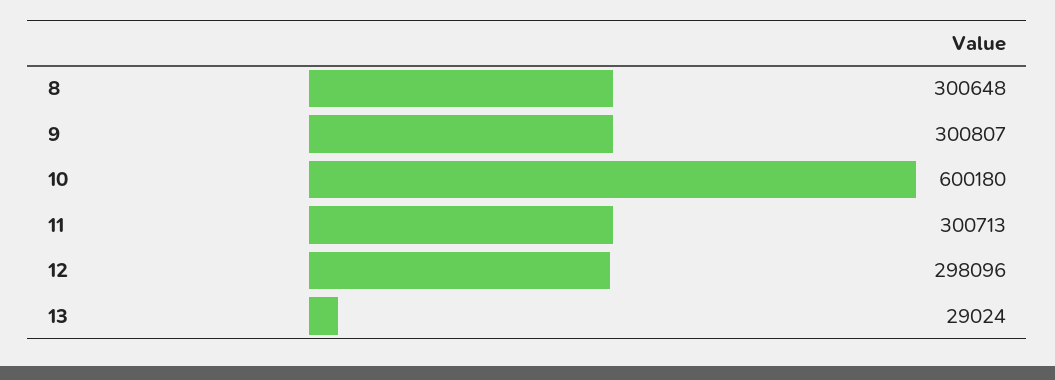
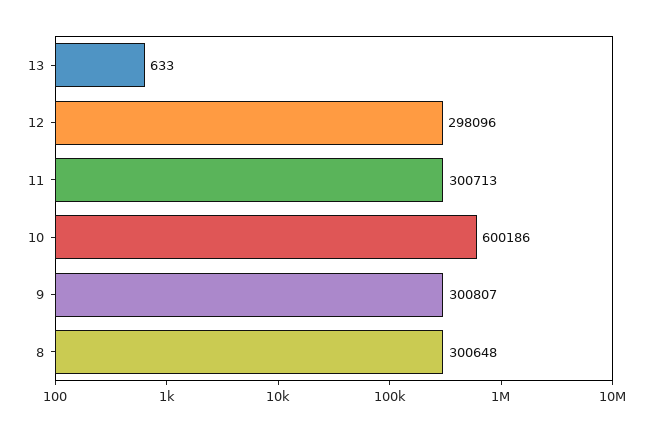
10: 600180 -> 600186
13: 29024 -> 633

